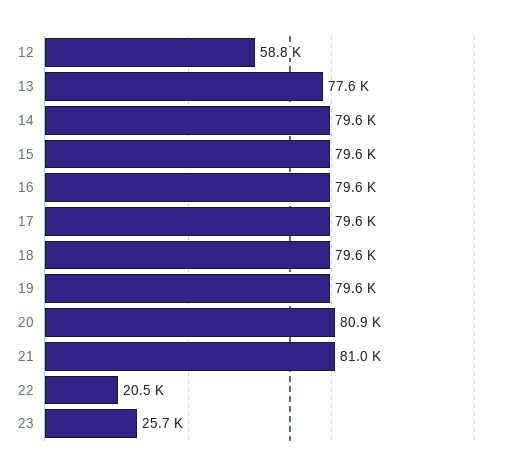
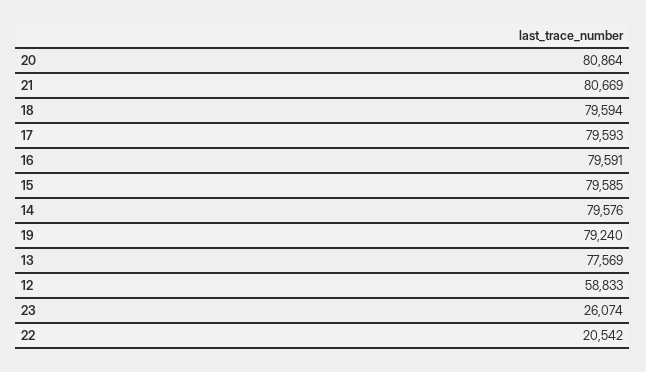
19: 79600 -> 79240
21: 81000 -> 80669
23: 25700 -> 26074

